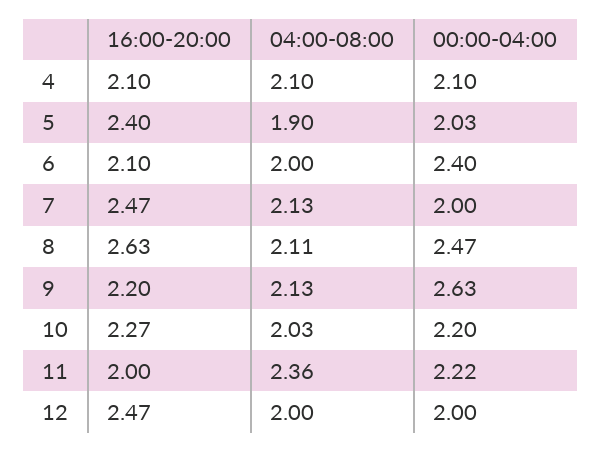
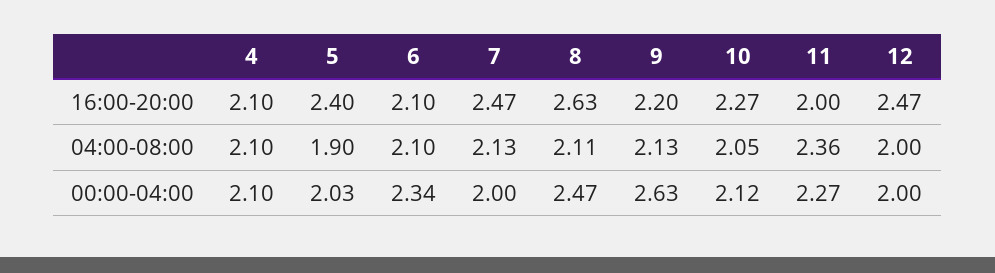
04:00-08:00, 6: 2 -> 2.1
00:00-04:00, 6: 2.4 -> 2.34
04:00-08:00, 10: 2.03 -> 2.05
00:00-04:00, 10: 2.2 -> 2.12
00:00-04:00, 11: 2.22 -> 2.27

